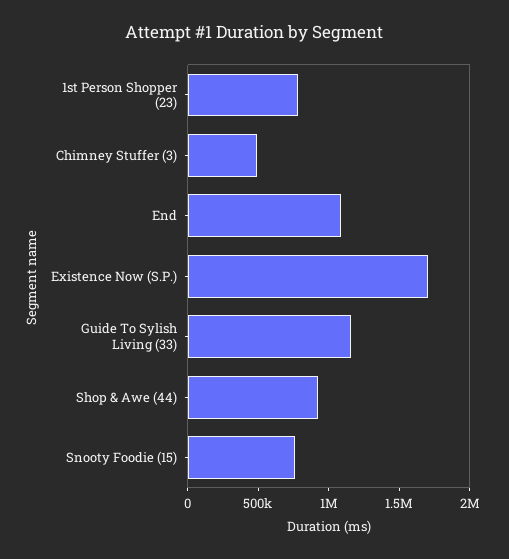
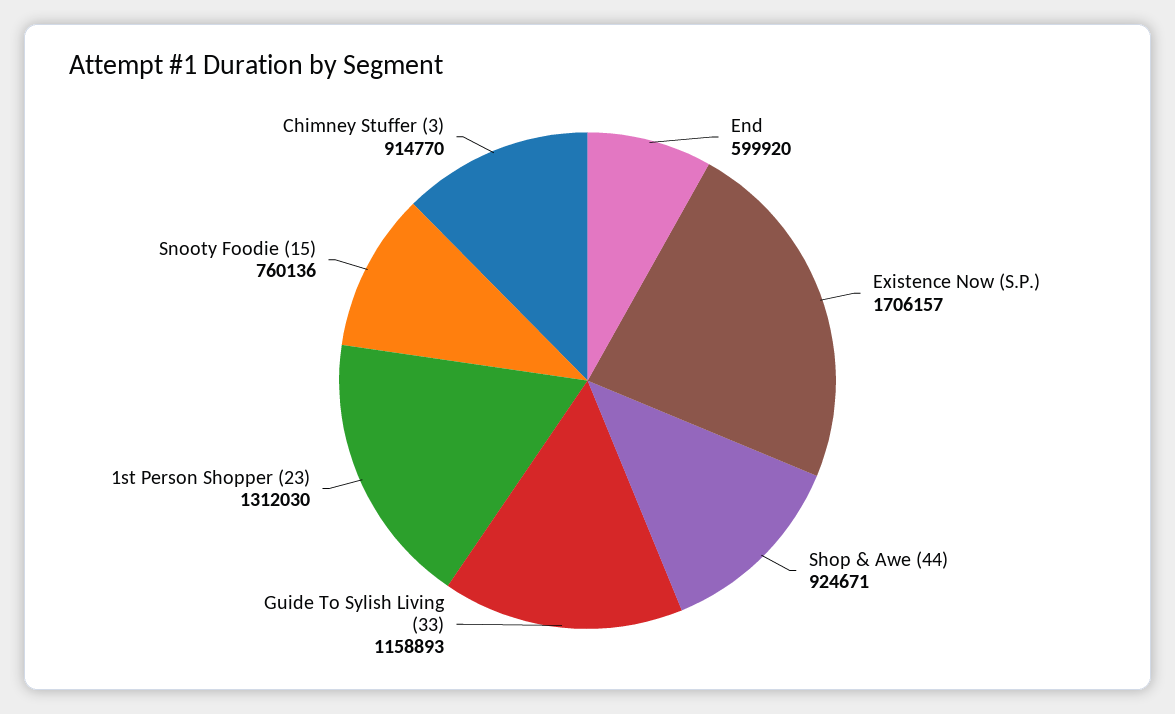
1st Person Shopper (23): 800000 -> 1312030
Chimney Stuffer (3): 500000 -> 914770
End: 1100000 -> 599920

